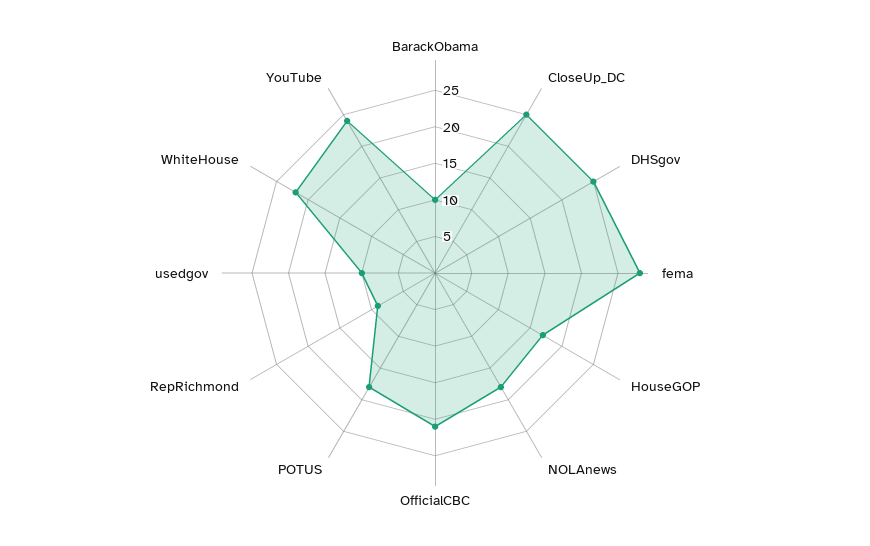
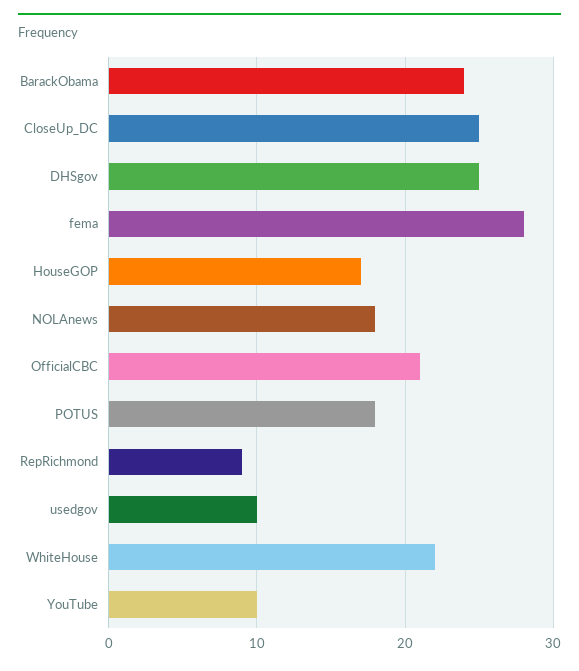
BarackObama: 10 -> 24
YouTube: 25 -> 10

